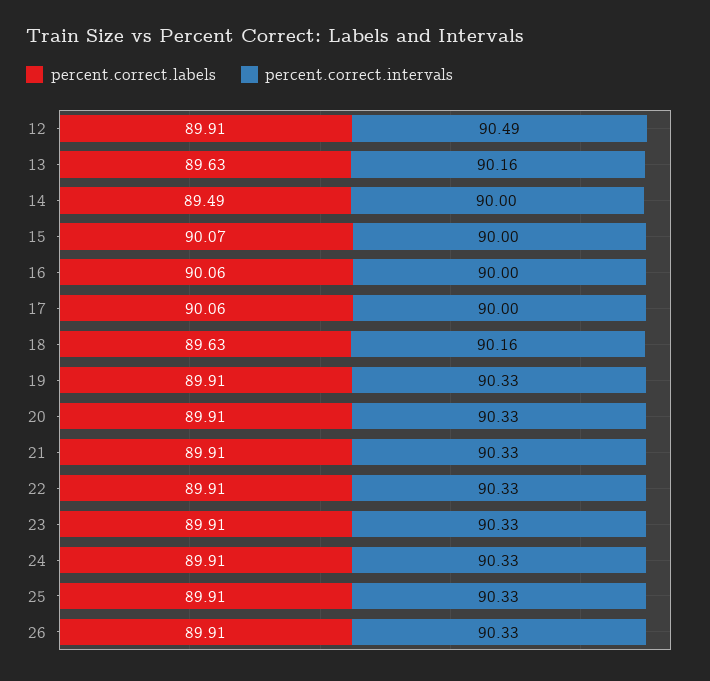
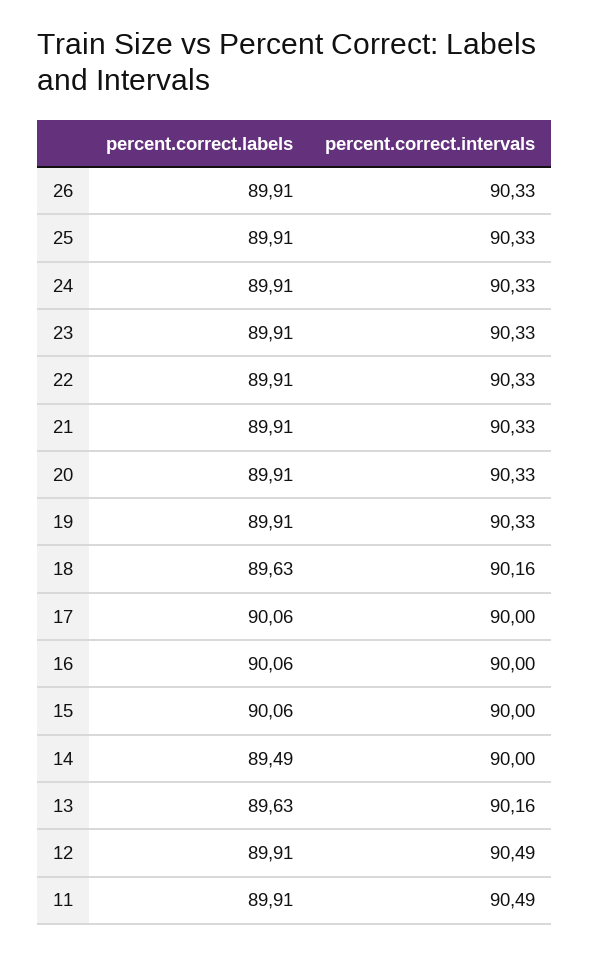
percent.correct.labels, 15: 90.07 -> 90.06
percent.correct.labels, 11: none -> 89.91
percent.correct.intervals, 11: none -> 90.49

